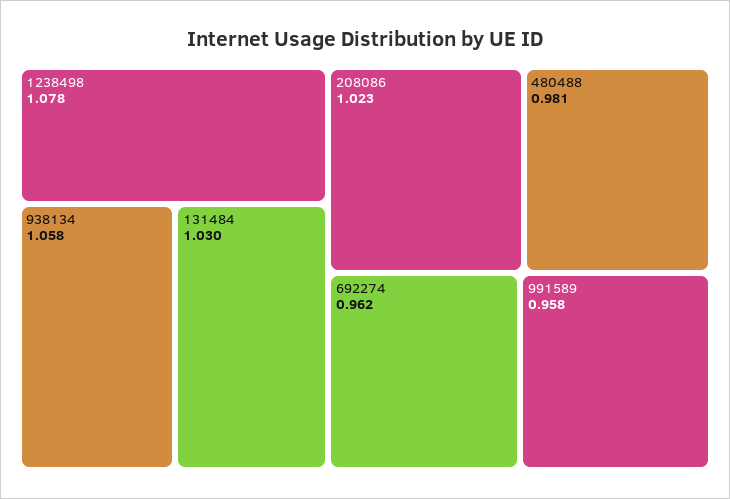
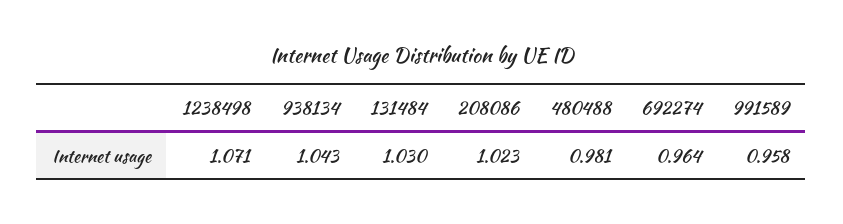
1238498: 1.078 -> 1.071
938134: 1.058 -> 1.043
692274: 0.962 -> 0.964

